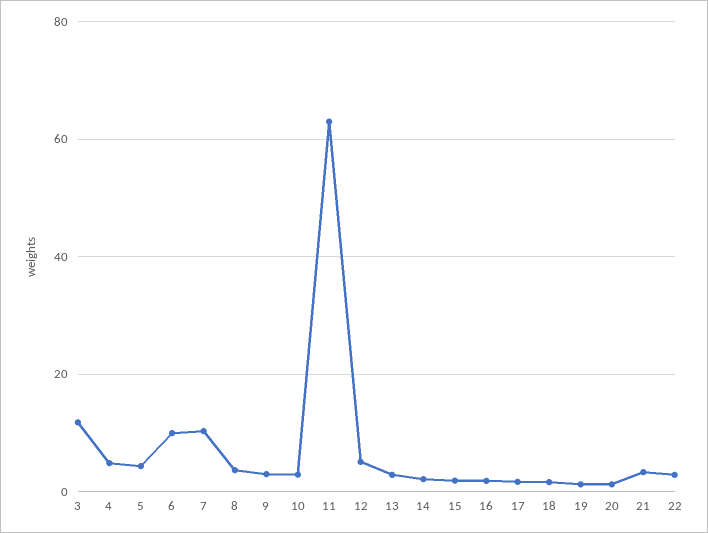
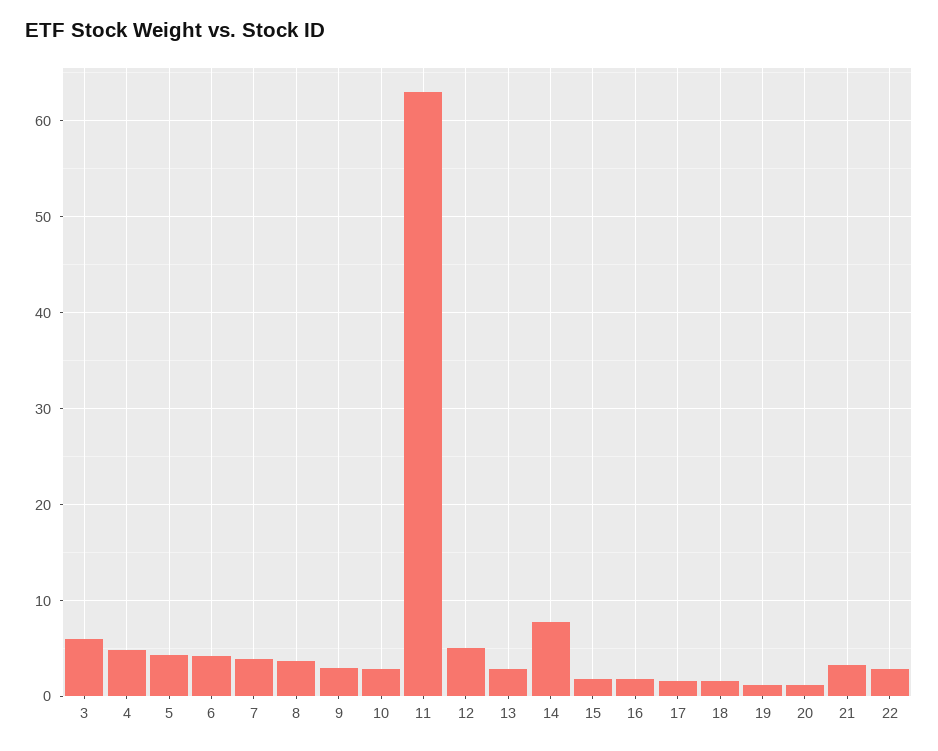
3: 12 -> 6
6: 10 -> 4
7: 10 -> 4
14: 2 -> 8

